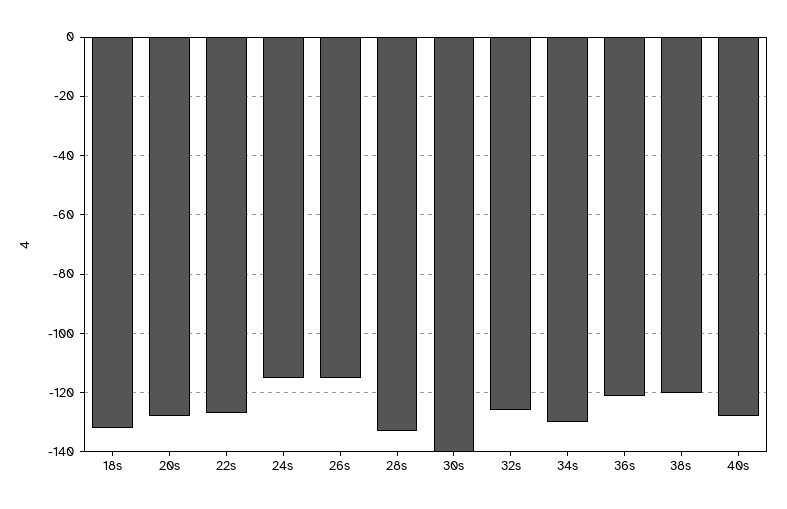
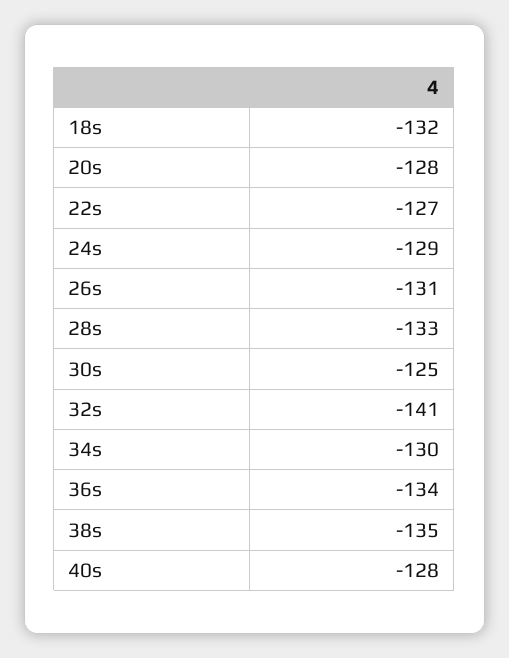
24s: -115 -> -129
26s: -115 -> -131
30s: -140 -> -125
32s: -125 -> -141
36s: -120 -> -134
38s: -120 -> -135

